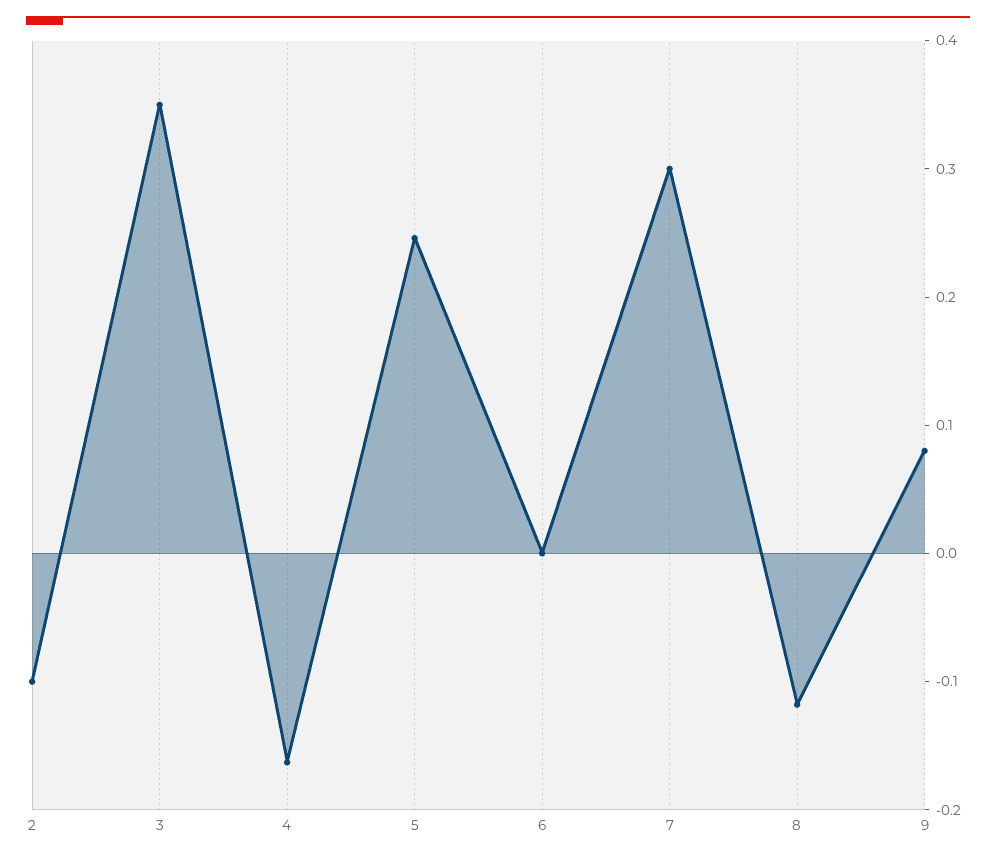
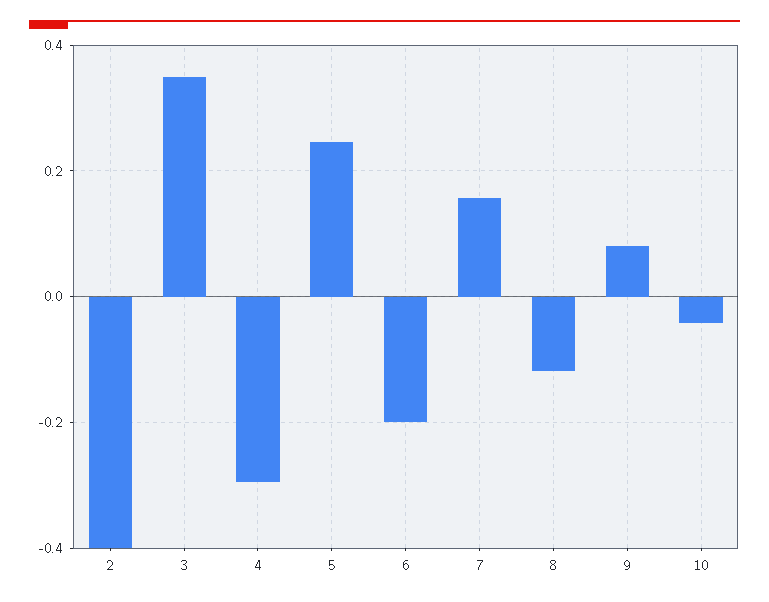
2: -0.1 -> -0.4
4: -0.16 -> -0.3
6: 0 -> -0.2
7: 0.3 -> 0.16
10: none -> -0.04

